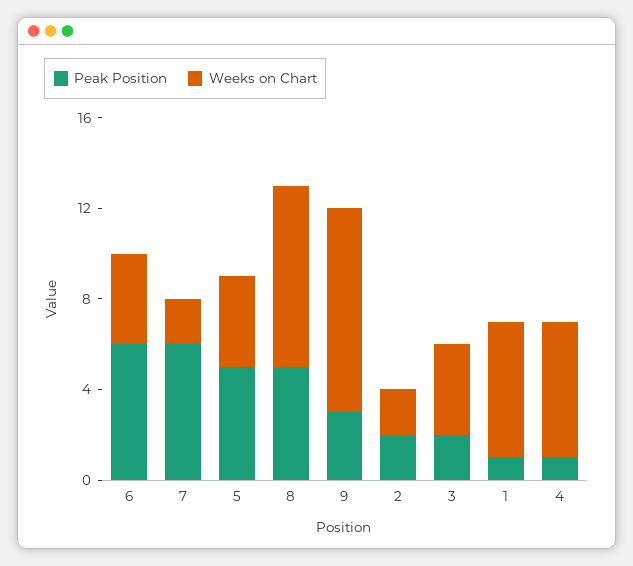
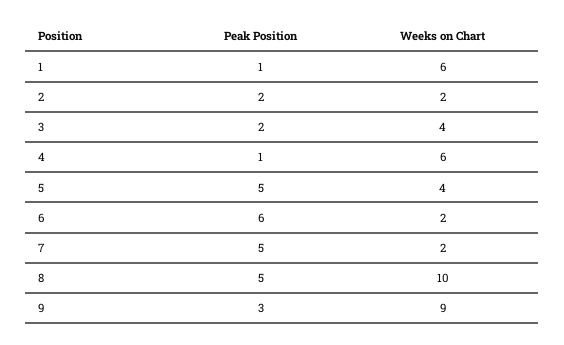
Weeks on Chart, 6: 4 -> 2
Peak Position, 7: 6 -> 5
Weeks on Chart, 8: 8 -> 10

